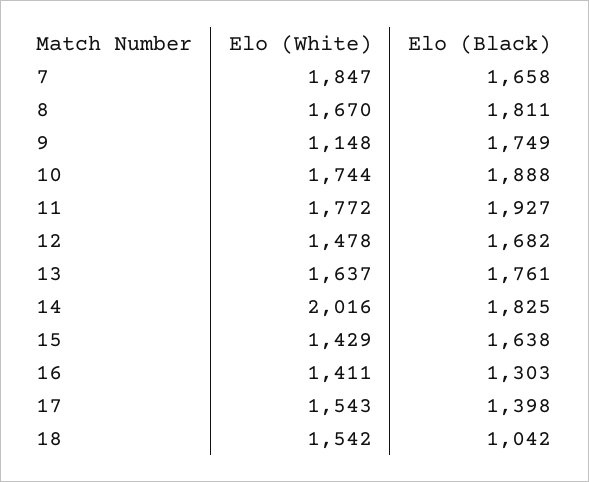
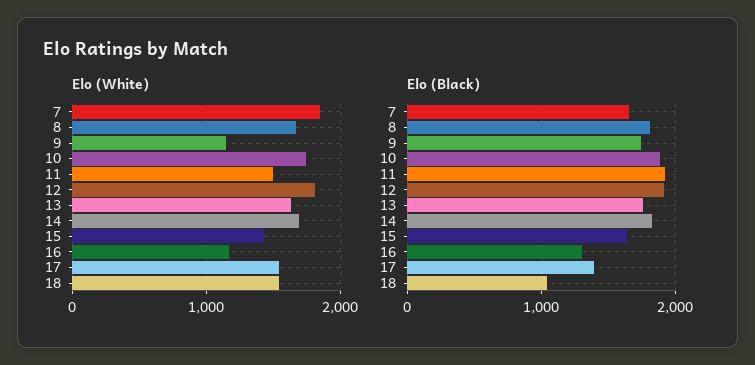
Elo (White), 11: 1772 -> 1500
Elo (White), 12: 1478 -> 1800
Elo (Black), 12: 1682 -> 1900
Elo (White), 14: 2016 -> 1700
Elo (White), 16: 1411 -> 1200

